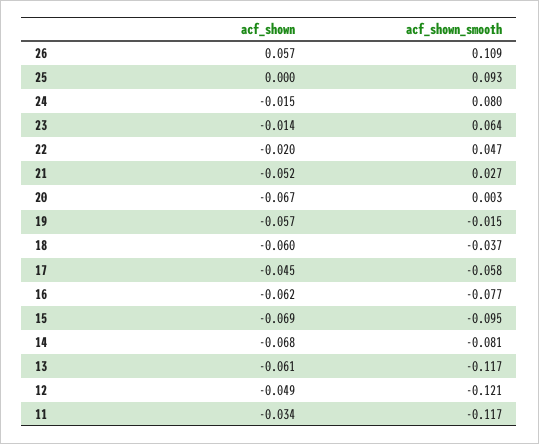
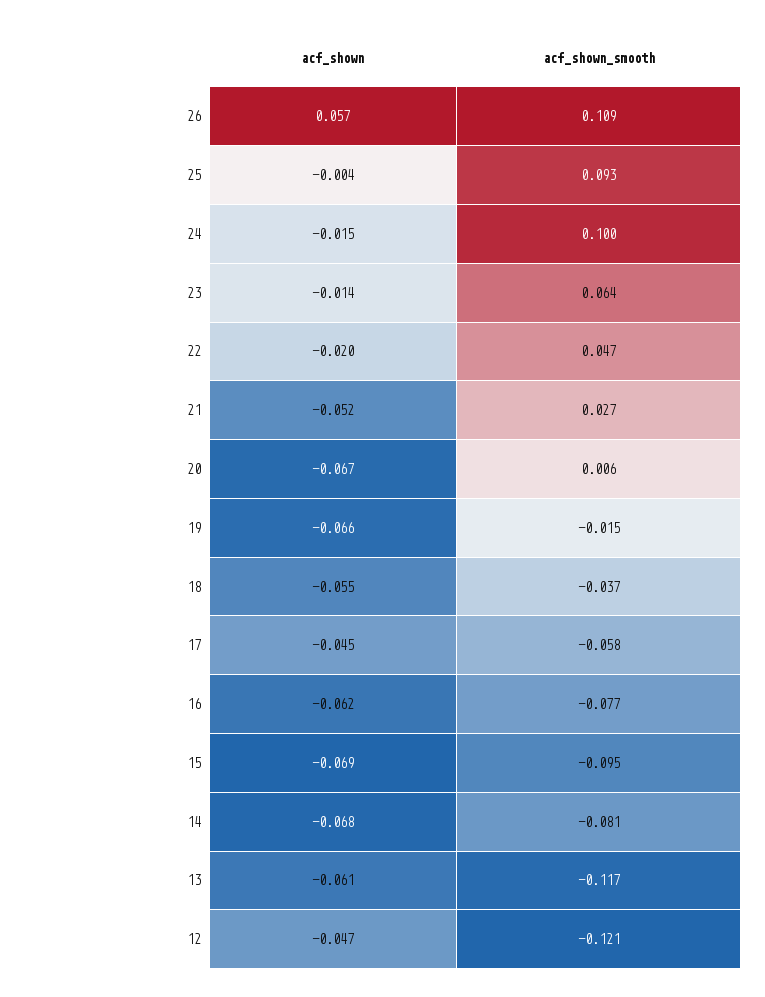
acf_shown, 25: 0 -> -0.004
acf_shown_smooth, 24: 0.08 -> 0.1
acf_shown_smooth, 20: 0.003 -> 0.006
acf_shown, 19: -0.057 -> -0.066
acf_shown, 18: -0.06 -> -0.055
acf_shown, 12: -0.049 -> -0.047
acf_shown, 11: -0.034 -> none
acf_shown_smooth, 11: -0.117 -> none

